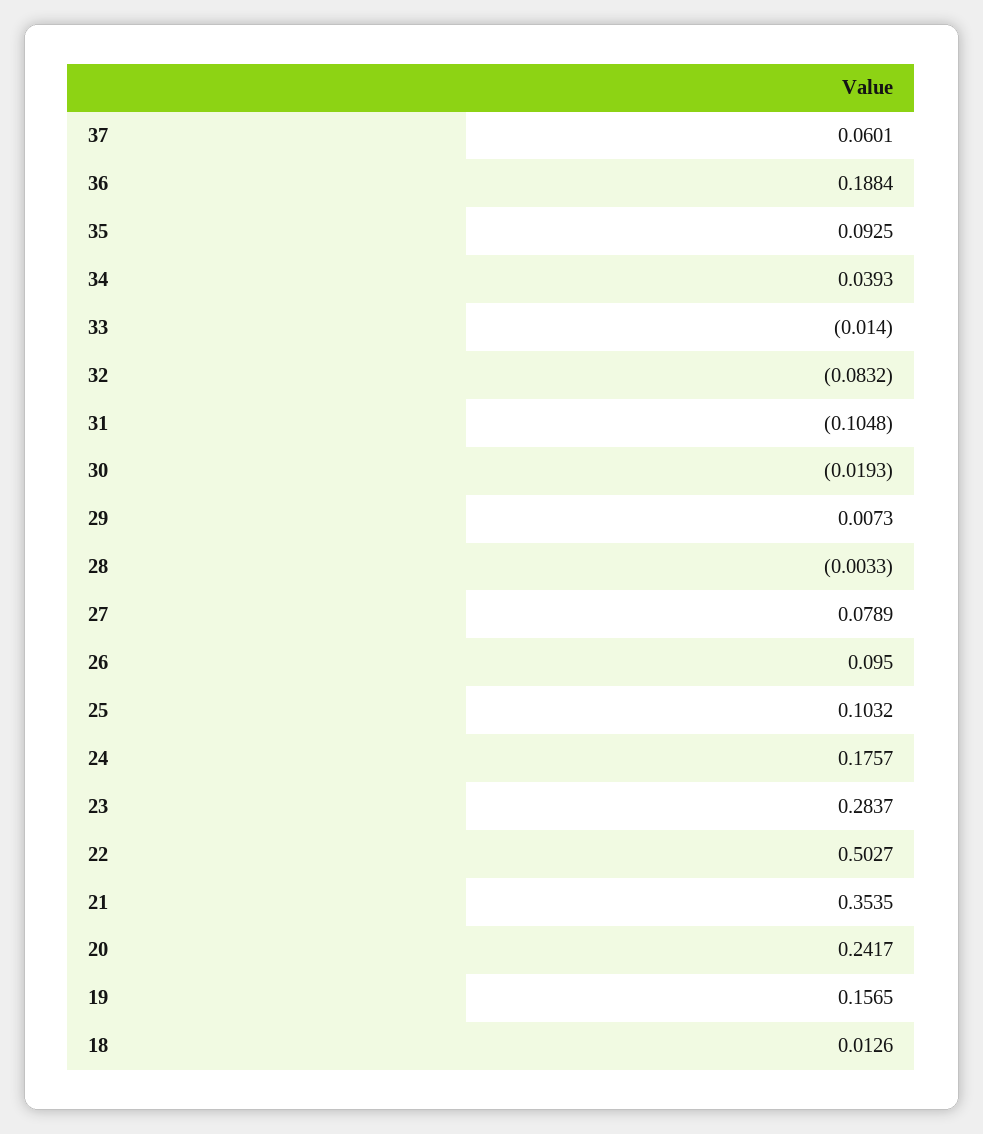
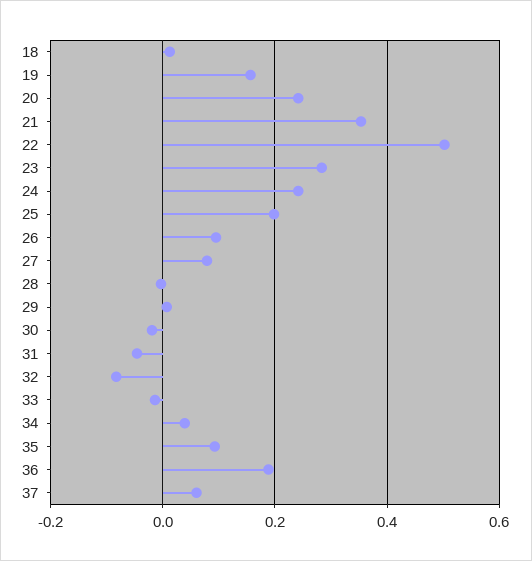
31: -0.1048 -> -0.04
25: 0.1032 -> 0.2
24: 0.1757 -> 0.24

